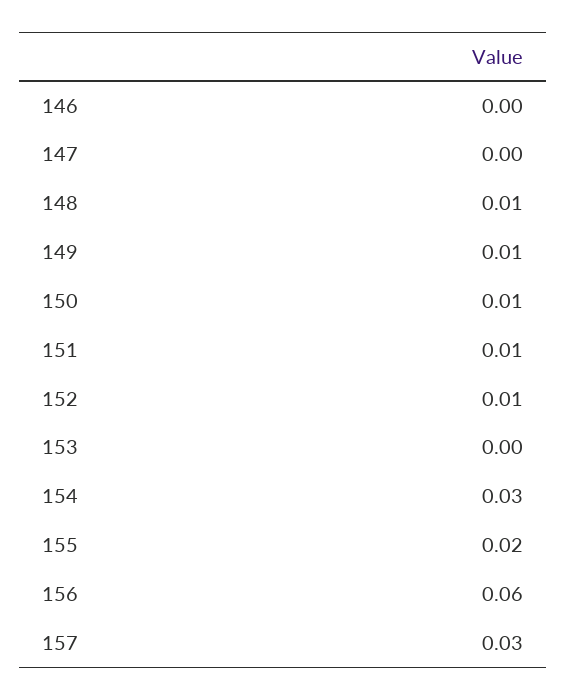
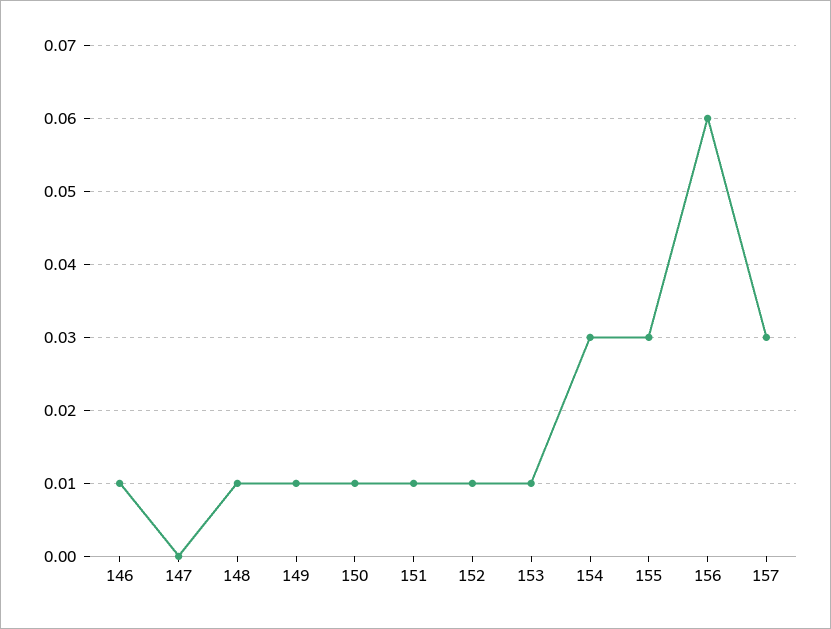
146: 0 -> 0.01
153: 0 -> 0.01
155: 0.02 -> 0.03

